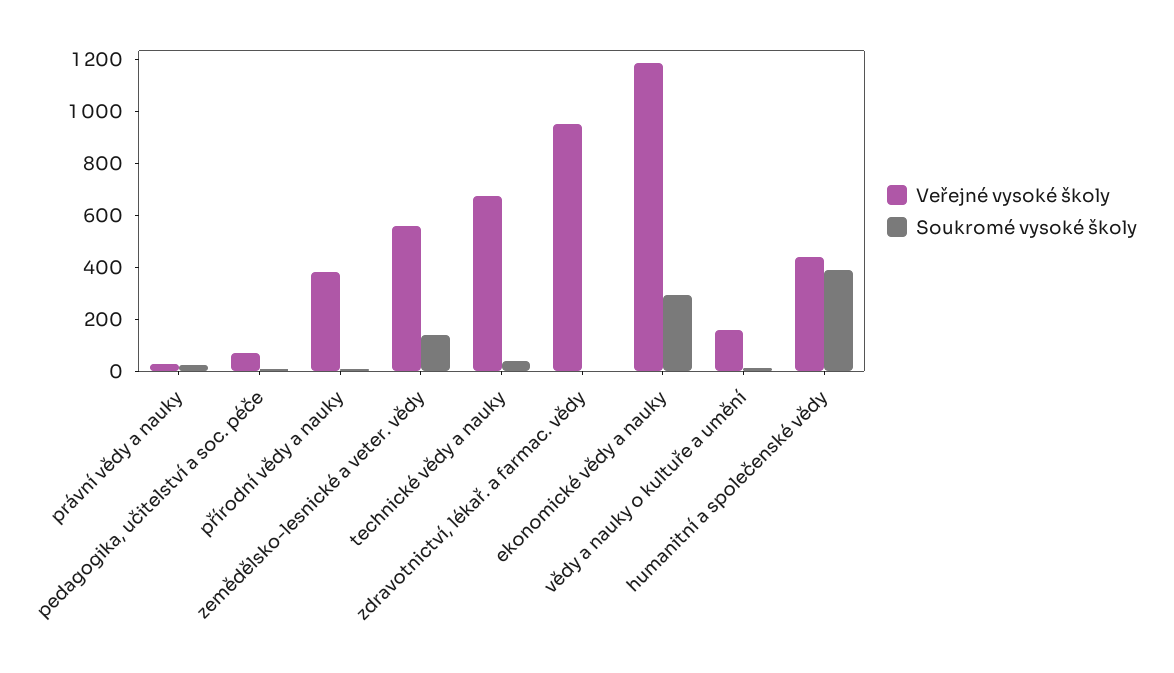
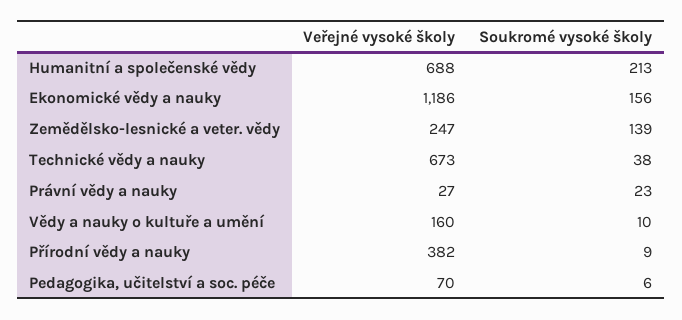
Veřejné vysoké školy, zemědělsko-lesnické a veter. vědy: 550 -> 247
Veřejné vysoké školy, zdravotnictví, lékař. a farmac. vědy: 950 -> none
Soukromé vysoké školy, zdravotnictví, lékař. a farmac. vědy: 0 -> none
Soukromé vysoké školy, ekonomické vědy a nauky: 300 -> 156
Veřejné vysoké školy, humanitní a společenské vědy: 450 -> 688
Soukromé vysoké školy, humanitní a společenské vědy: 400 -> 213

